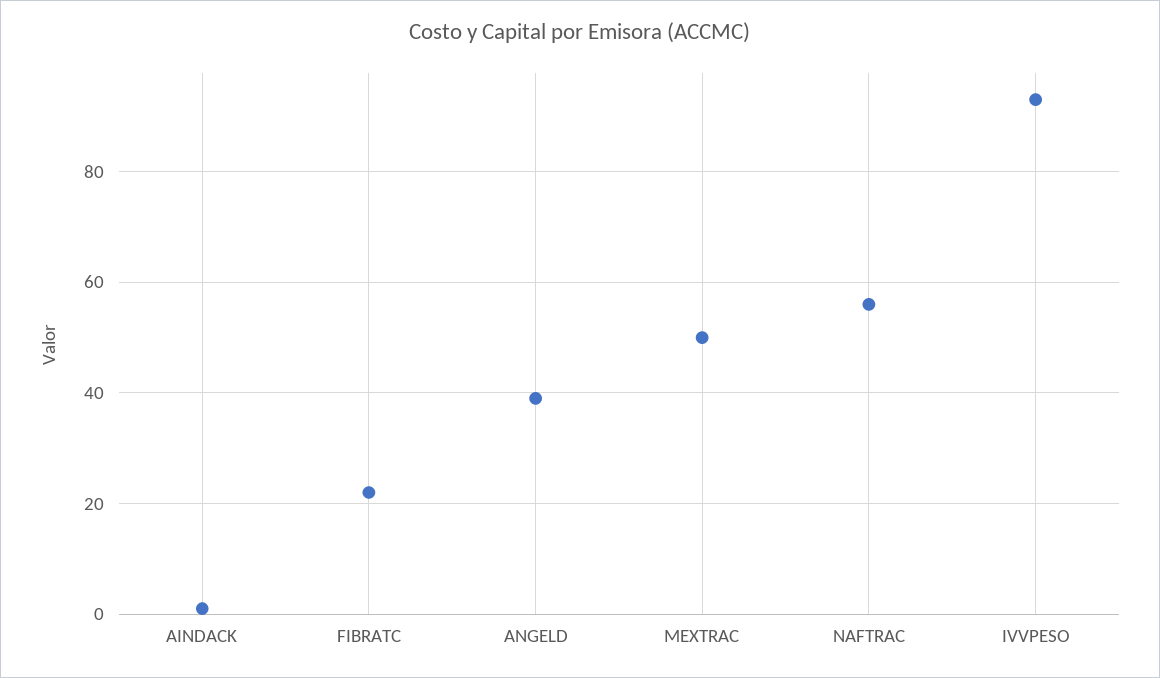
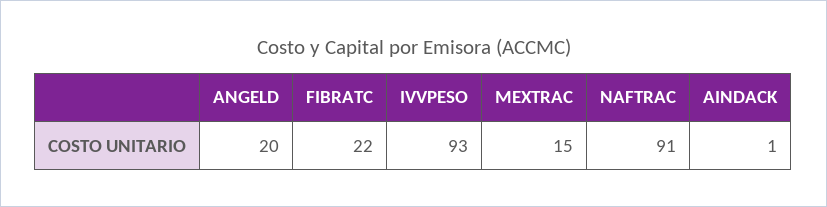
ANGELD: 40 -> 20
MEXTRAC: 50 -> 15
NAFTRAC: 55 -> 91

